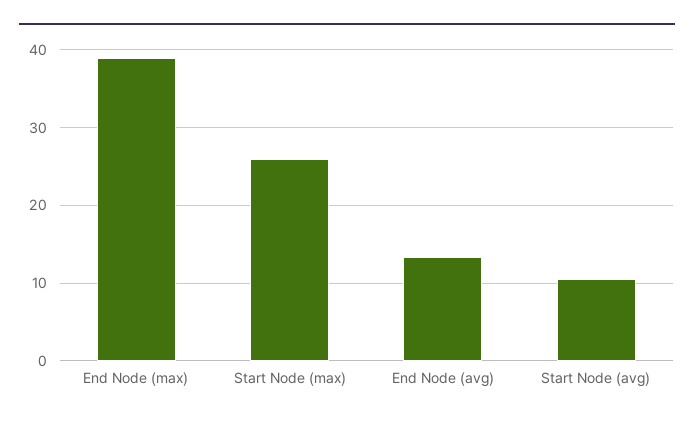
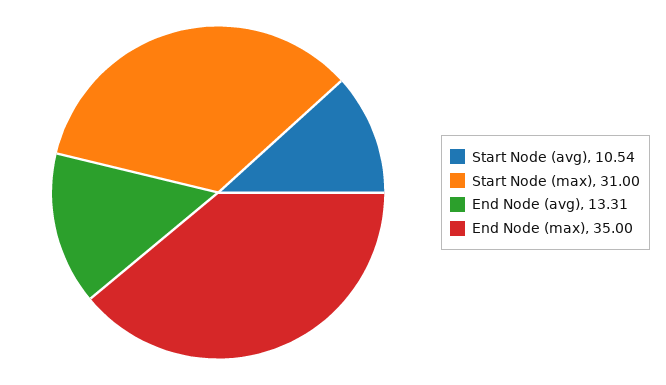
End Node (max): 39 -> 35
Start Node (max): 26 -> 31

